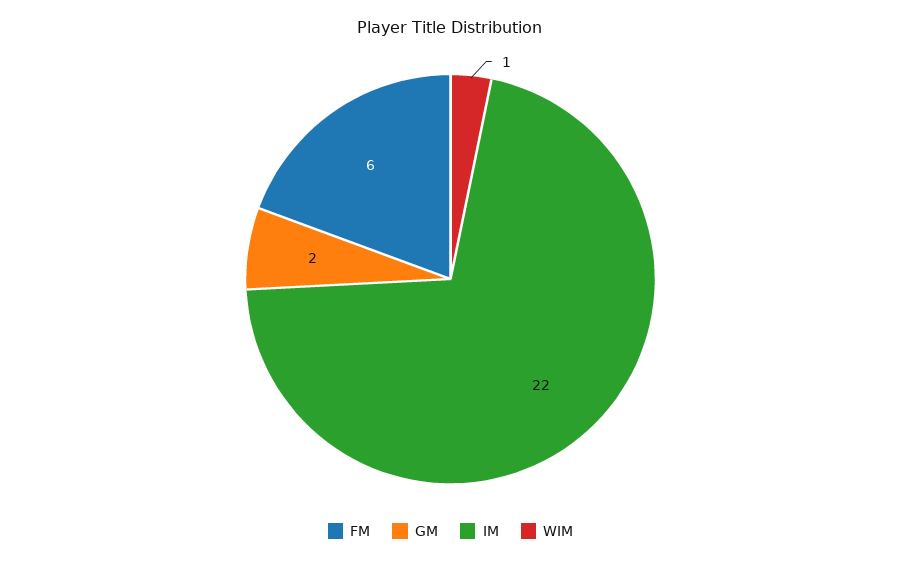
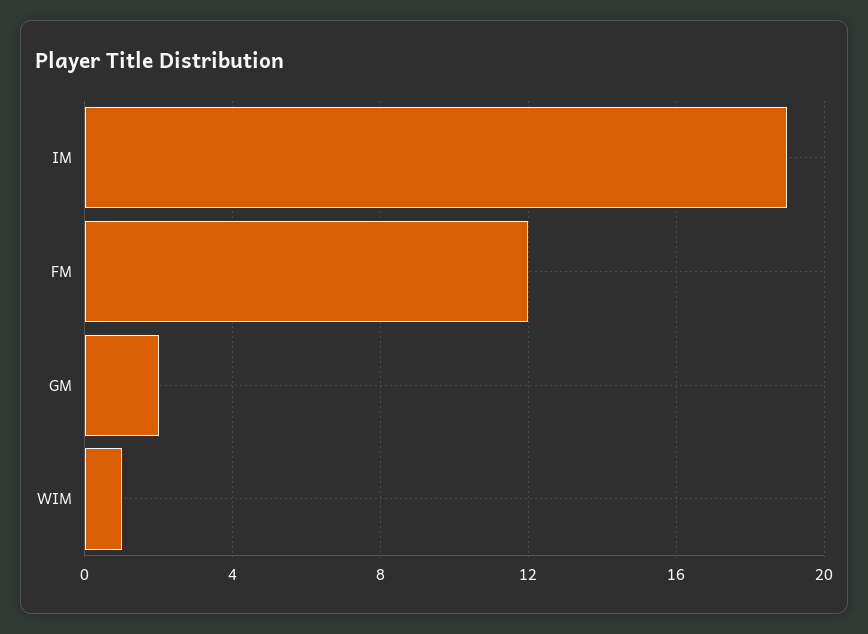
FM: 6 -> 12
IM: 22 -> 19

